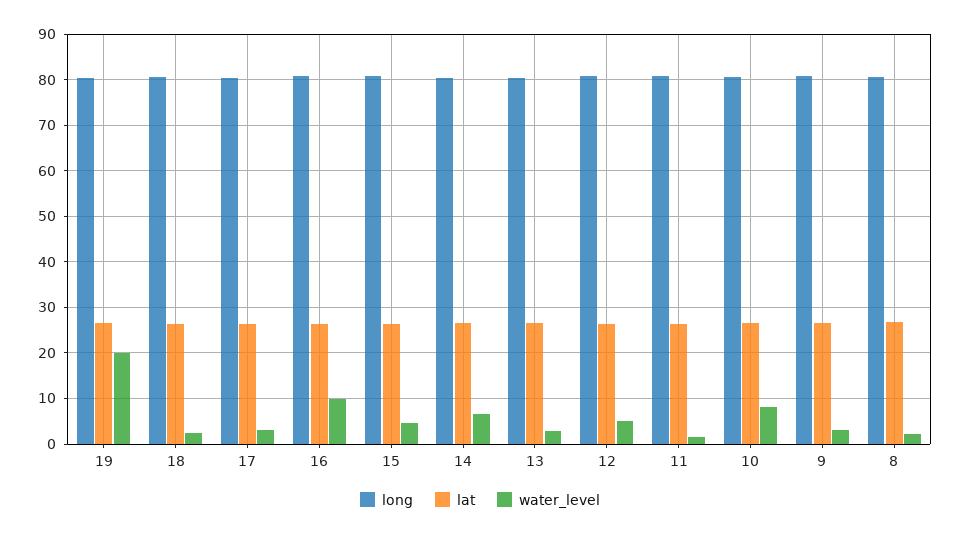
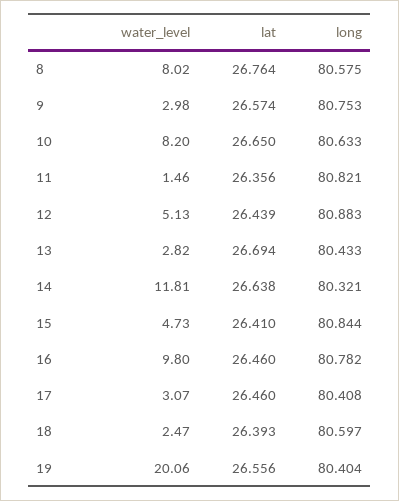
water_level, 14: 6 -> 11.81
water_level, 8: 2 -> 8.02

